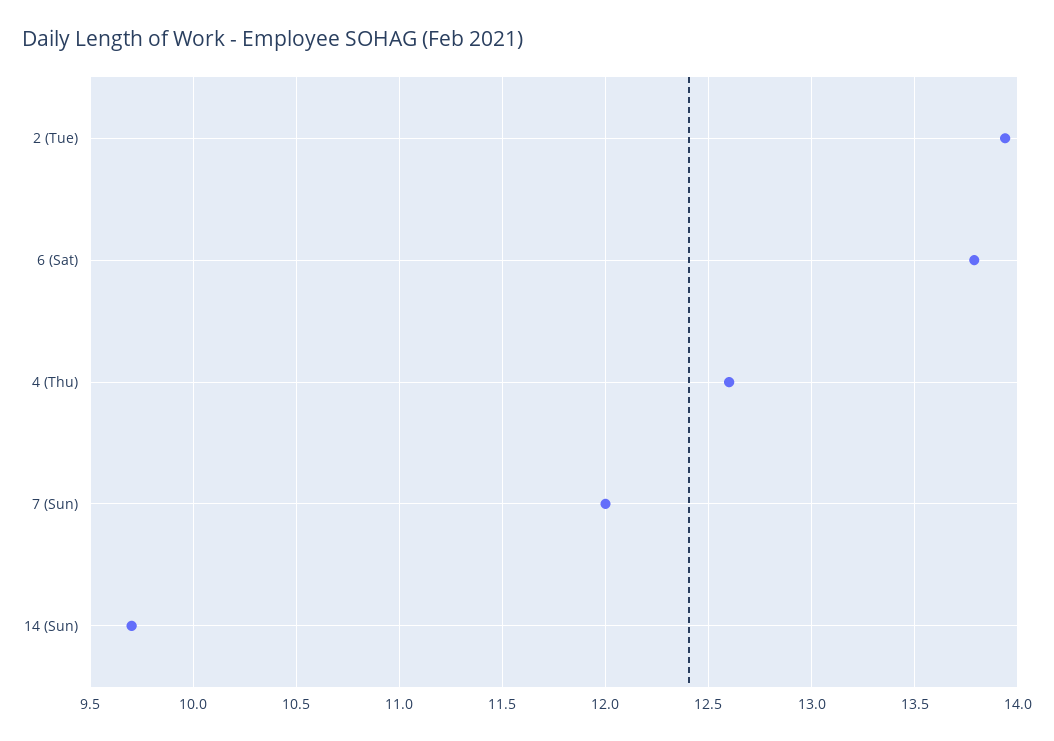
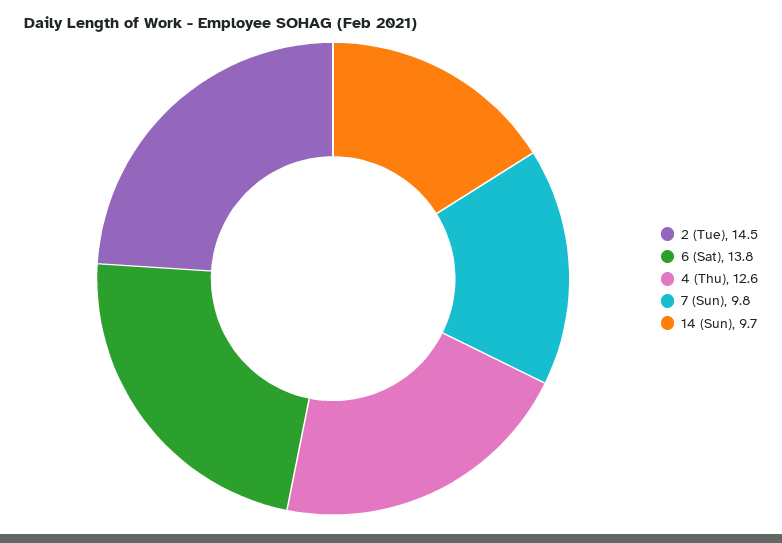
2 (Tue): 13.95 -> 14.5
7 (Sun): 12 -> 9.8

